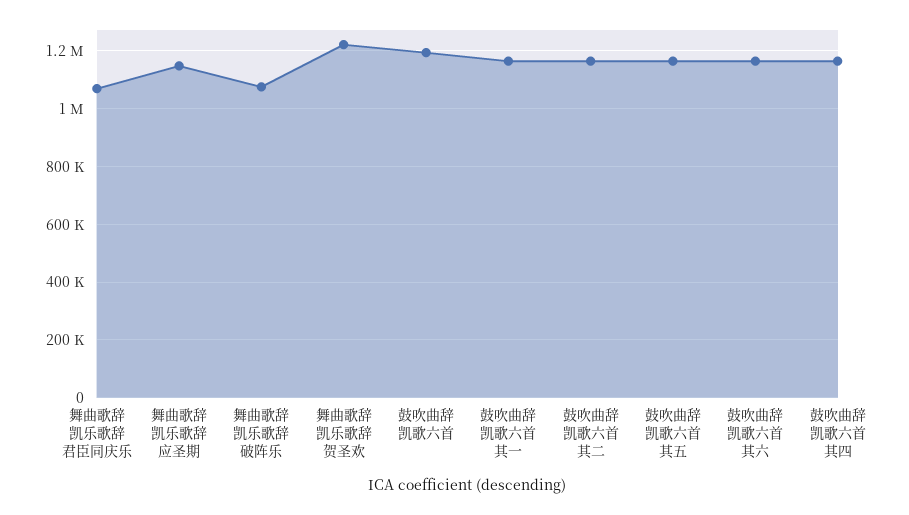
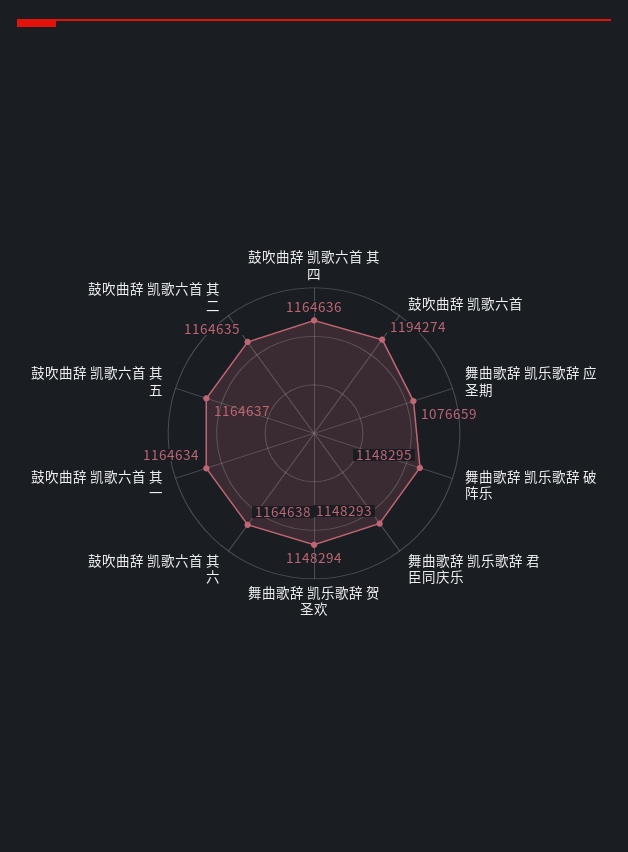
舞曲歌辞 凯乐歌辞 君臣同庆乐: 1075000 -> 1148293
舞曲歌辞 凯乐歌辞 应圣期: 1150000 -> 1076659
舞曲歌辞 凯乐歌辞 破阵乐: 1075000 -> 1148295
舞曲歌辞 凯乐歌辞 贺圣欢: 1225000 -> 1148294

